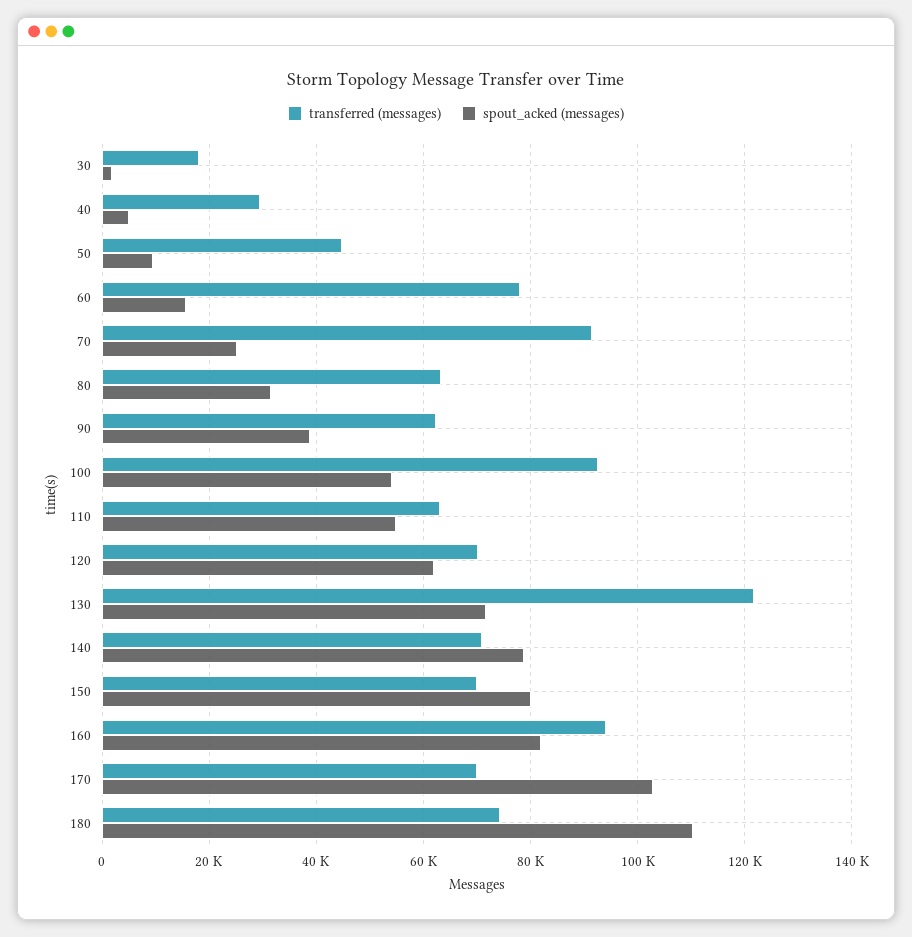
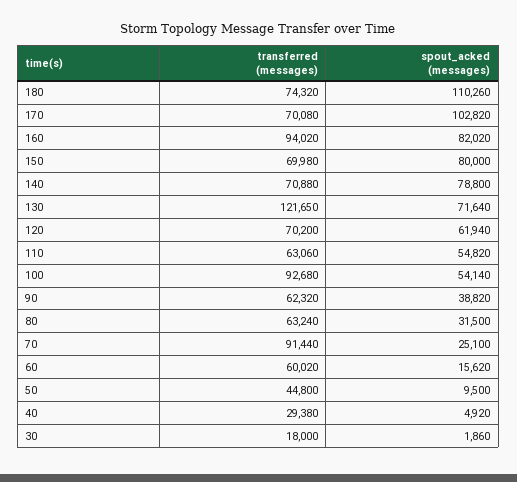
transferred (messages), 60: 78000 -> 60020

